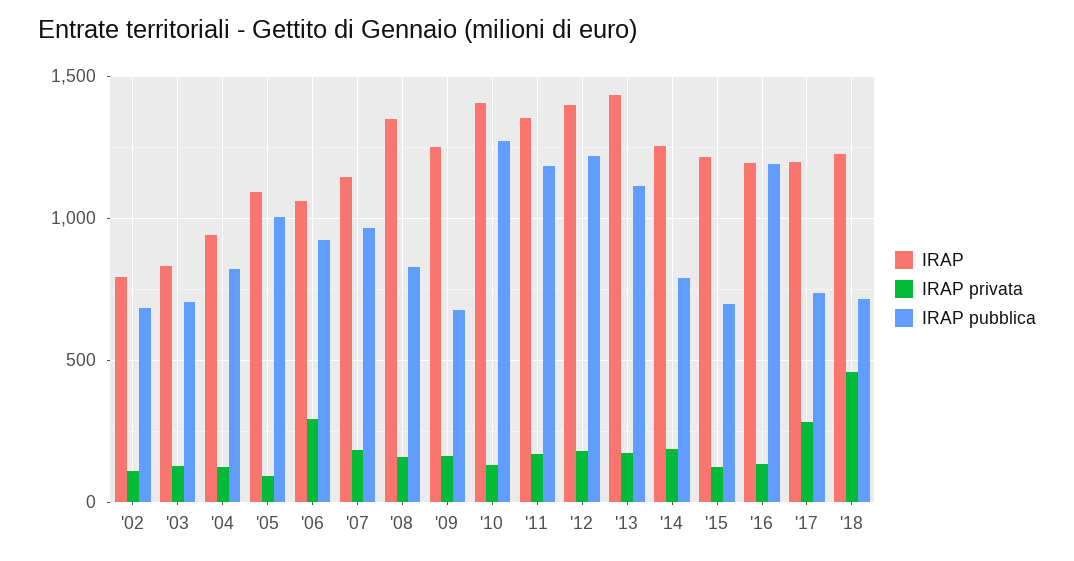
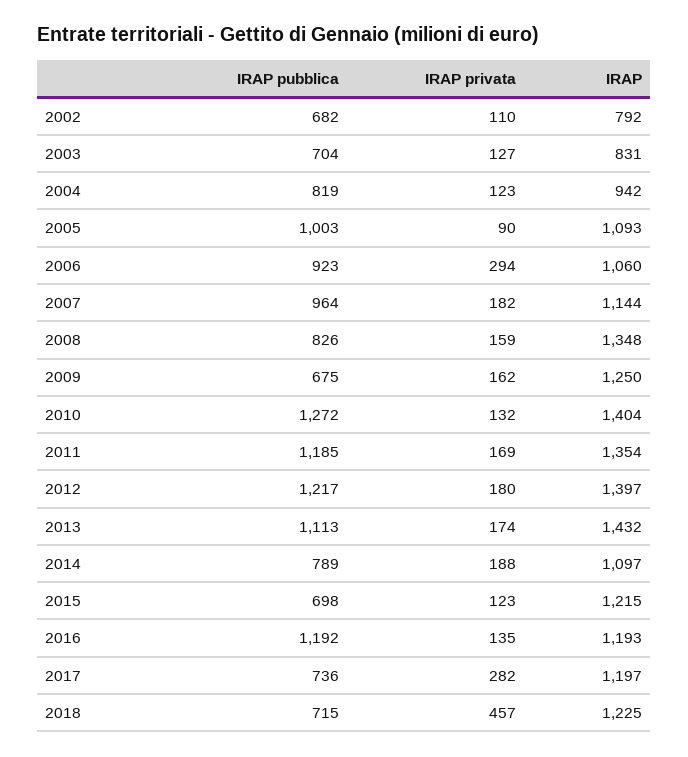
IRAP, '14: 1250 -> 1097

